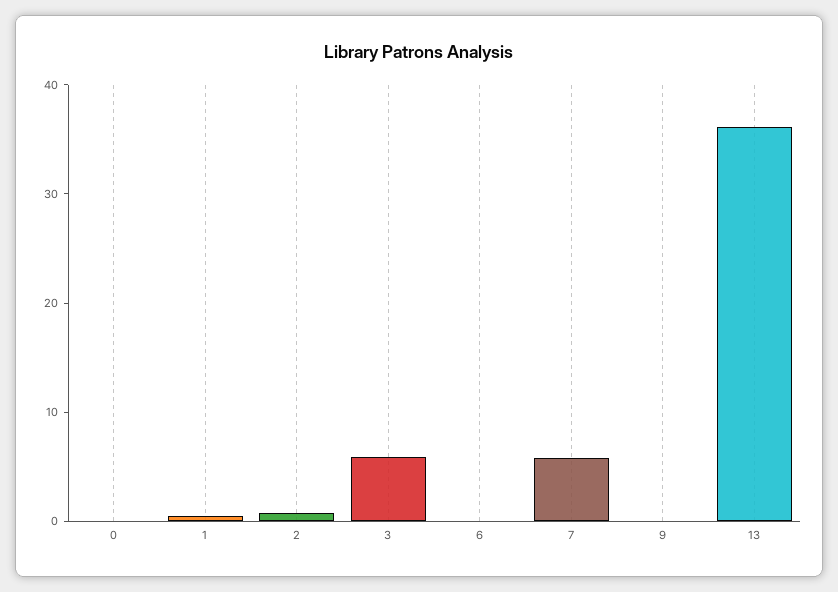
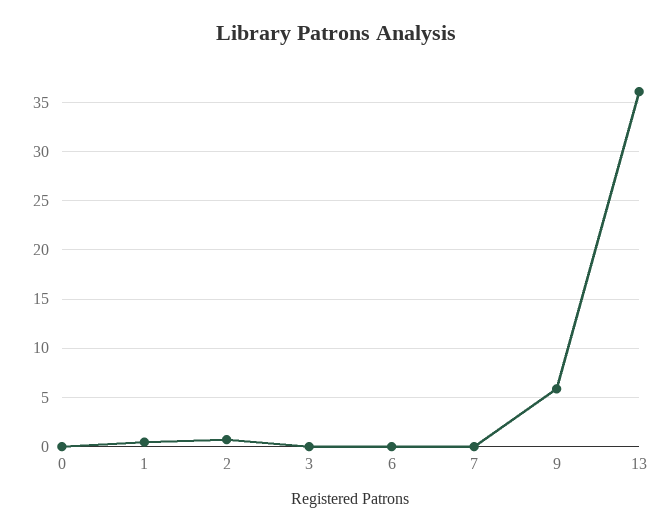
3: 6 -> 0
7: 6 -> 0
9: 0 -> 6

